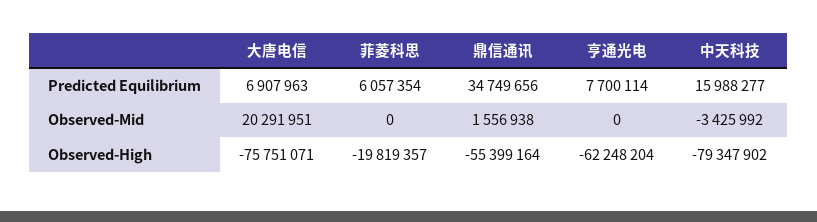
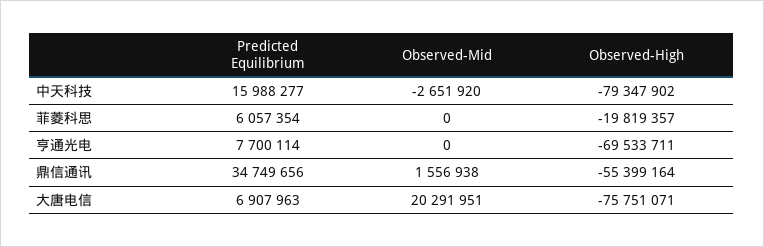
中天科技, Observed-Mid: -3425992 -> -2651920
亨通光电, Observed-High: -62248204 -> -69533711

